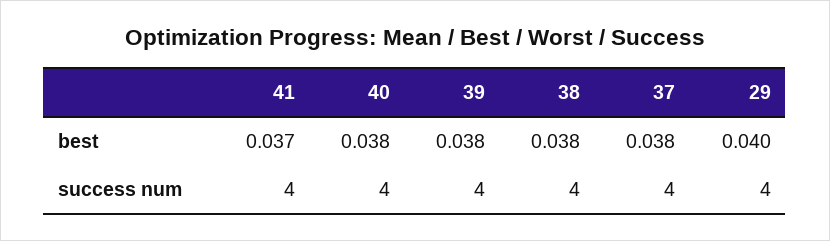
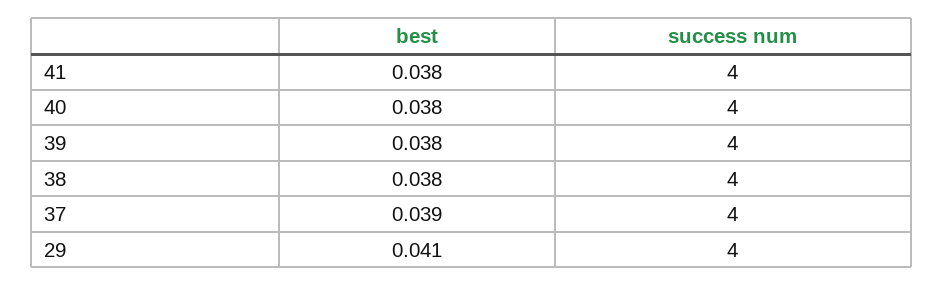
41, best: 0.037 -> 0.038
37, best: 0.038 -> 0.039
29, best: 0.04 -> 0.041

